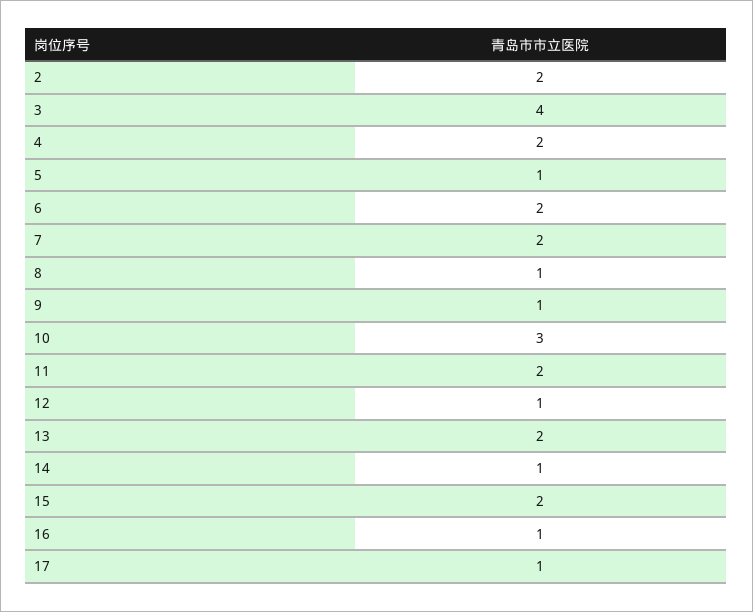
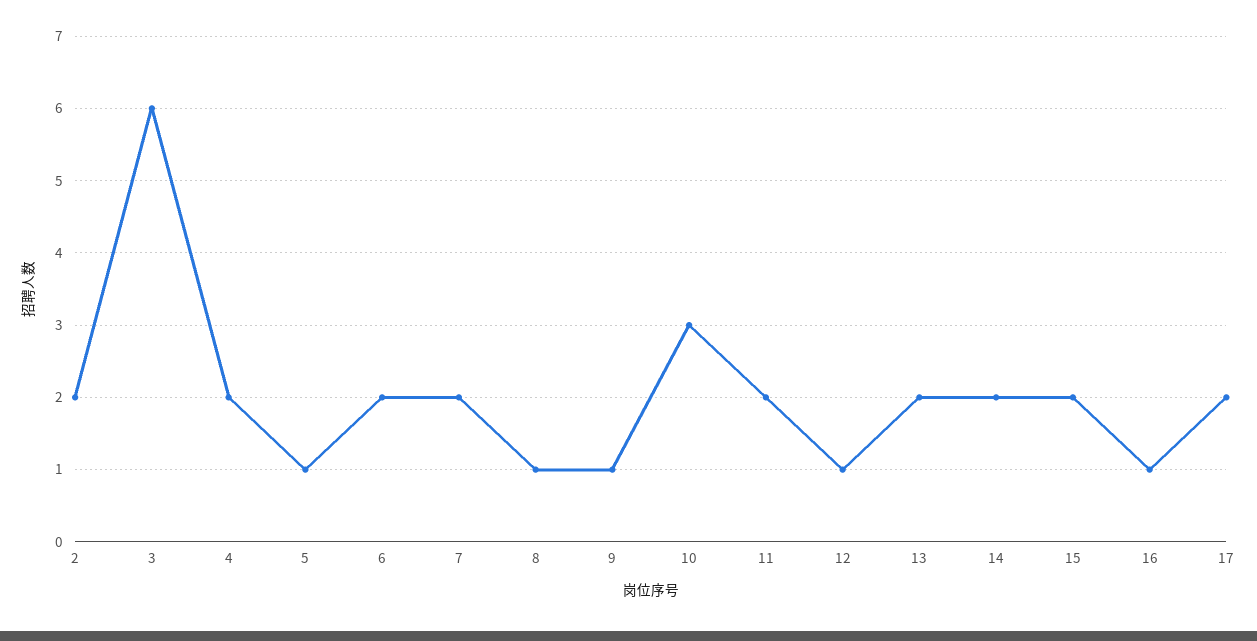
3: 4 -> 6
14: 1 -> 2
17: 1 -> 2

